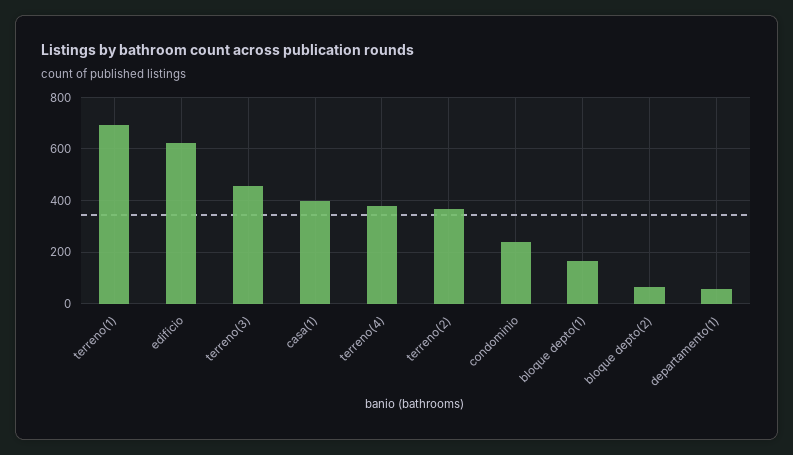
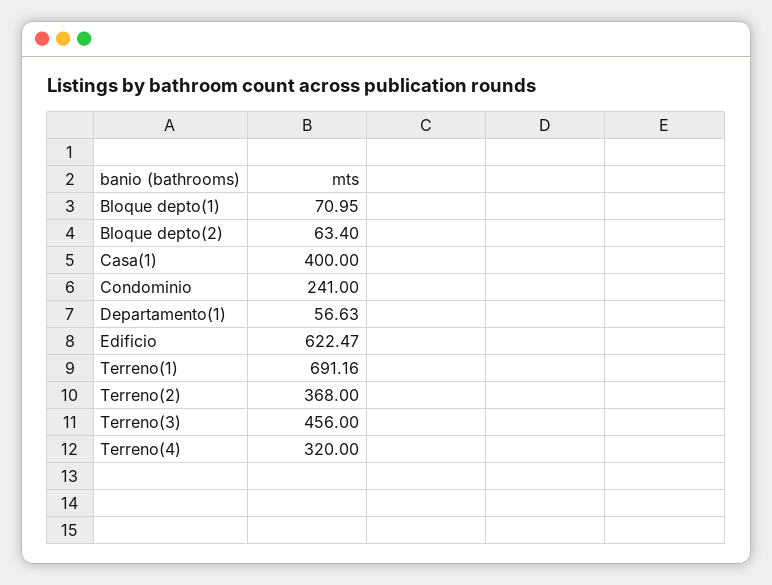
terreno(4): 375 -> 320
bloque depto(1): 175 -> 70.95

